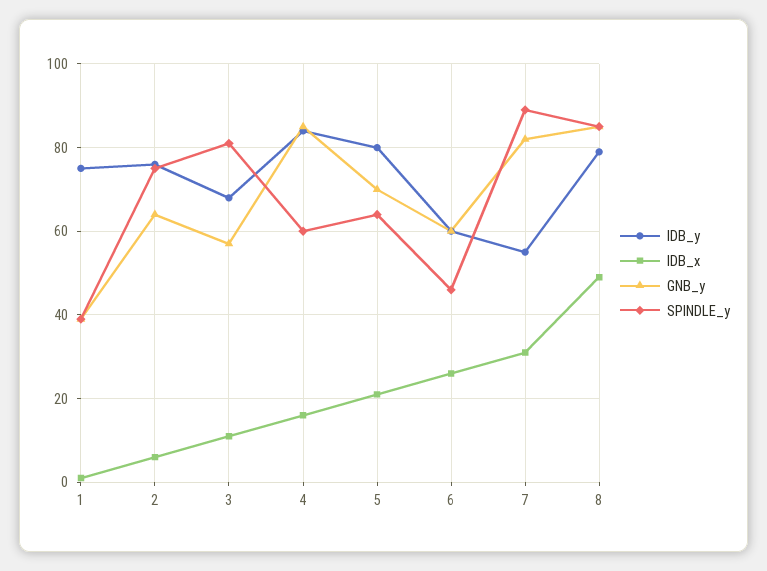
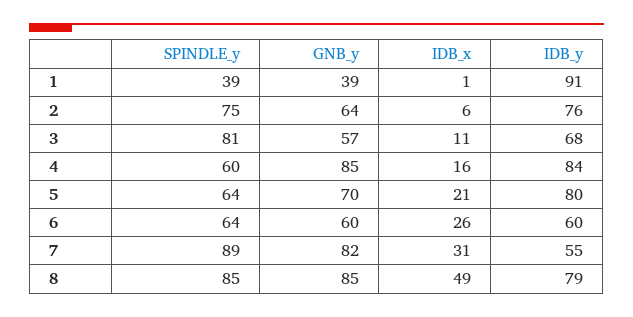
IDB_y, 1: 75 -> 91
SPINDLE_y, 6: 45 -> 64

